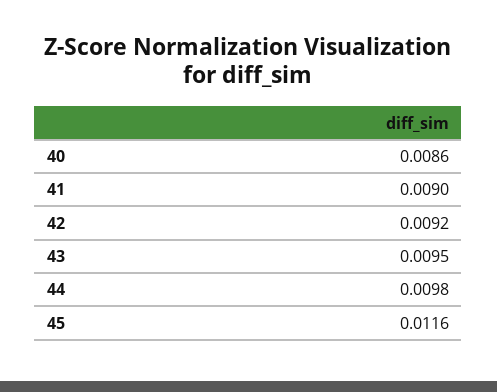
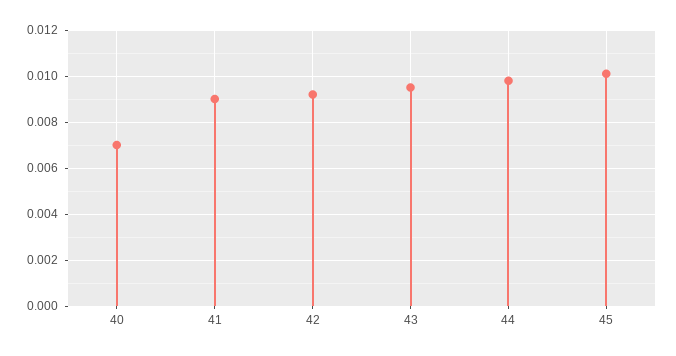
40: 0.0086 -> 0.007
45: 0.0116 -> 0.01

